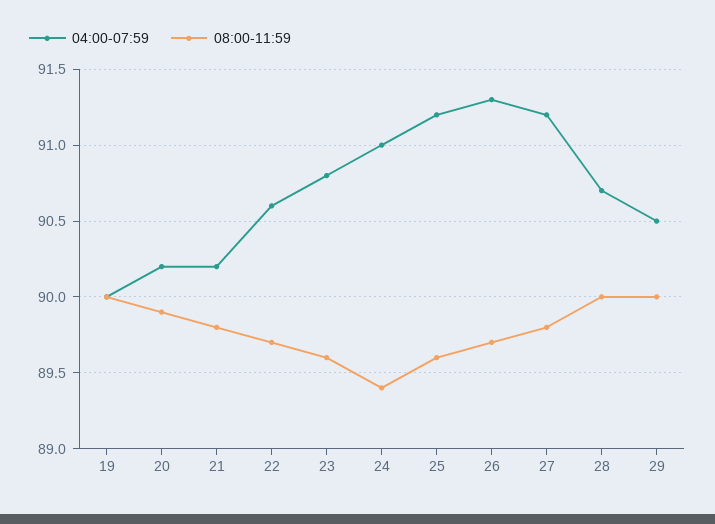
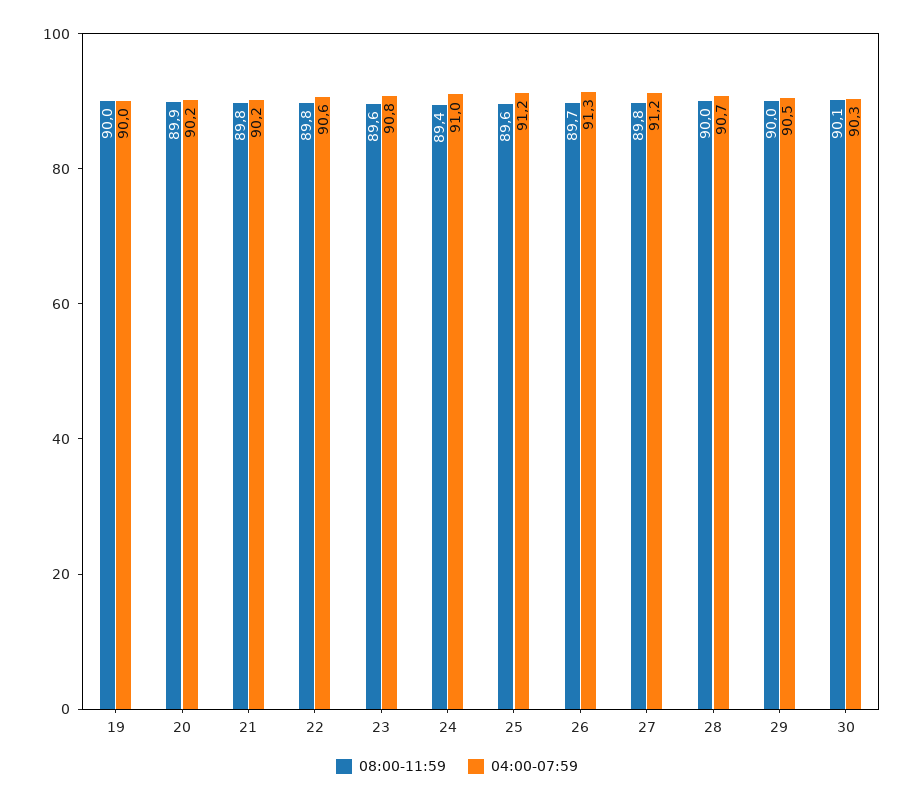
08:00-11:59, 22: 89.7 -> 89.8
08:00-11:59, 30: none -> 90.1
04:00-07:59, 30: none -> 90.3

